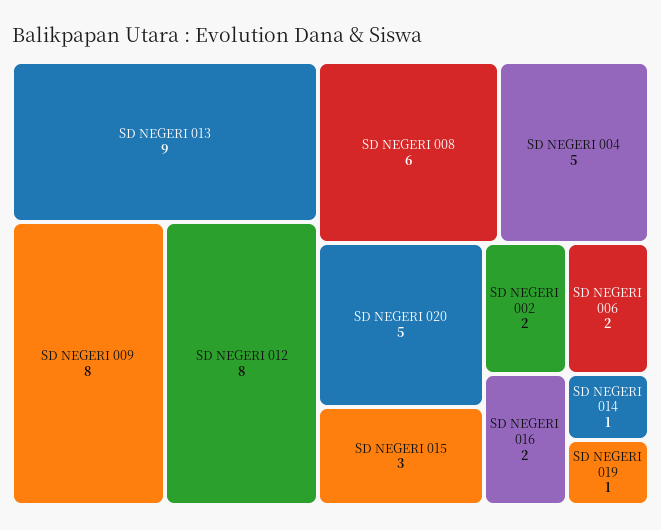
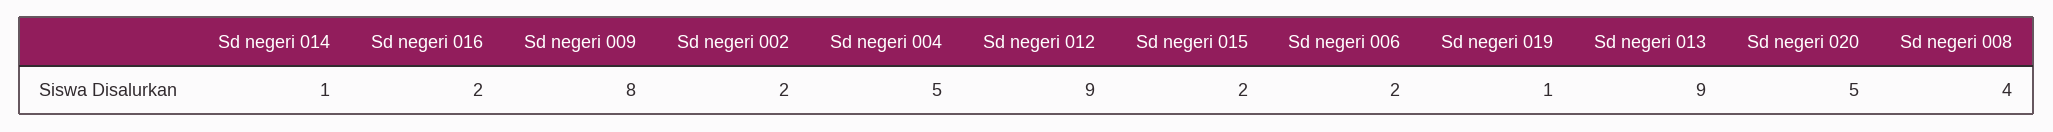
SD NEGERI 012: 8 -> 9
SD NEGERI 008: 6 -> 4
SD NEGERI 015: 3 -> 2

